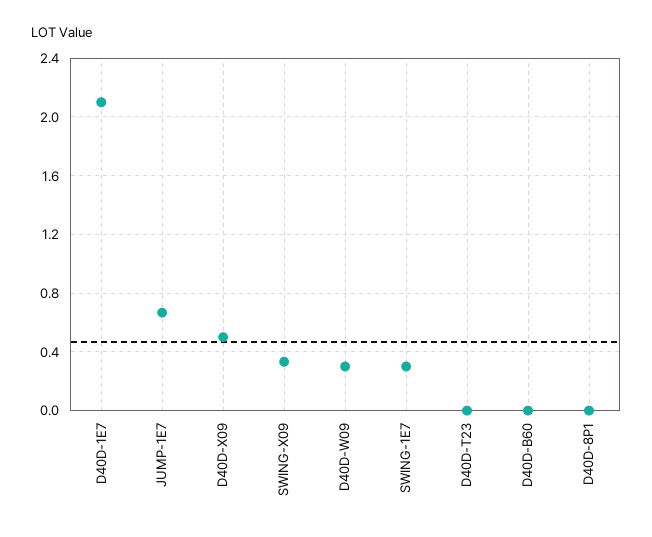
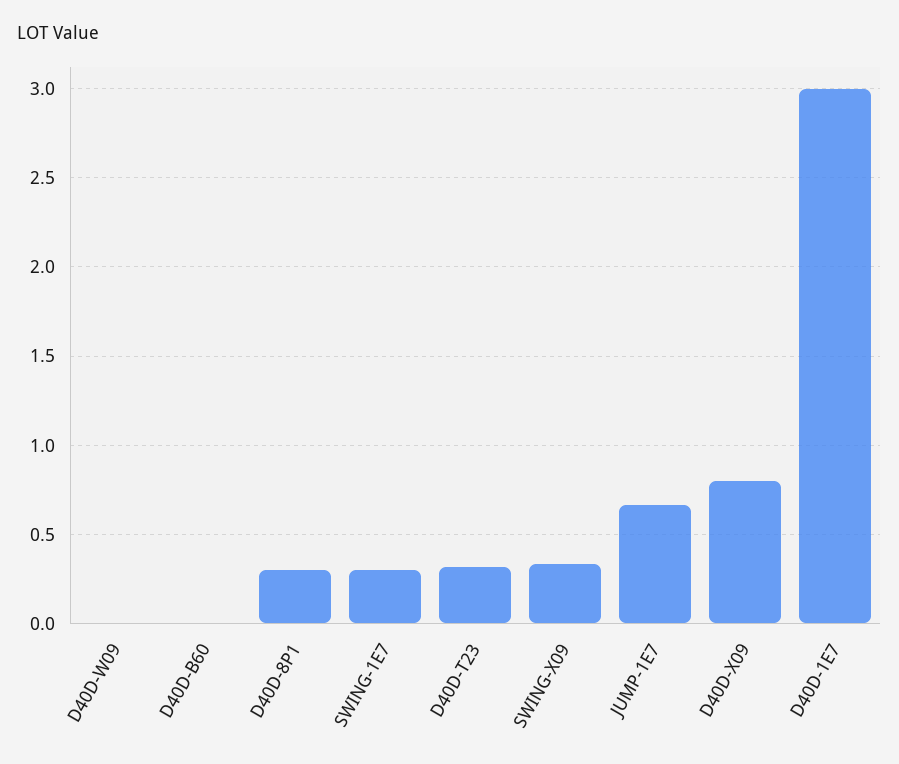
D40D-1E7: 2.1 -> 3
D40D-X09: 0.5 -> 0.8
D40D-W09: 0.3 -> 0
D40D-T23: 0 -> 0.3
D40D-8P1: 0 -> 0.3

